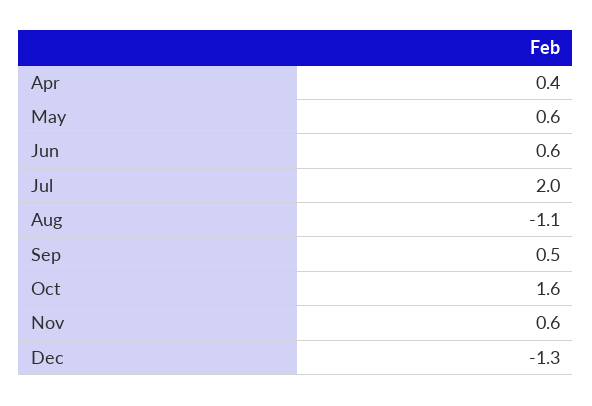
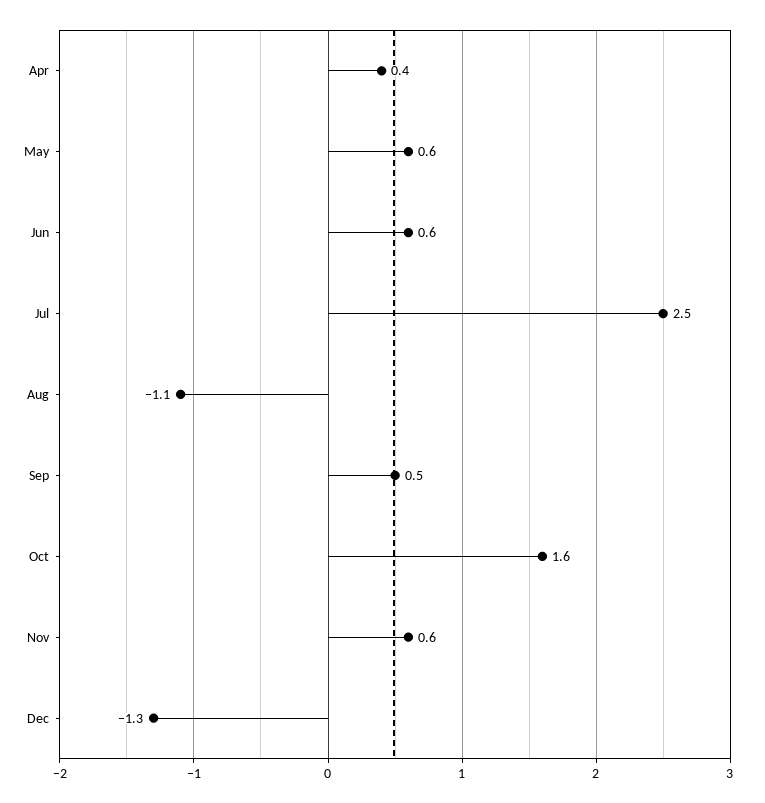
Jul: 2 -> 2.5

